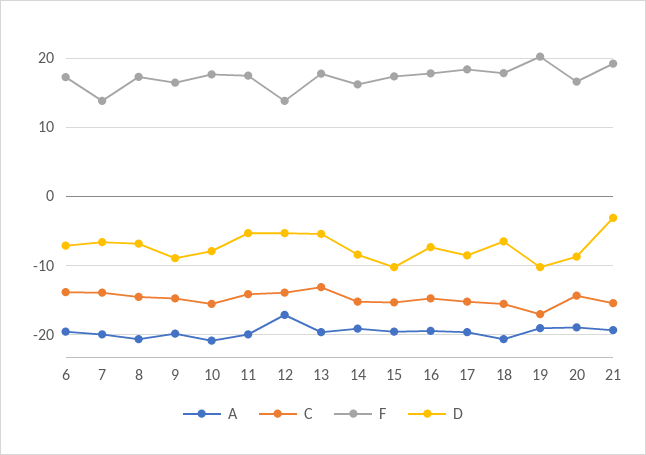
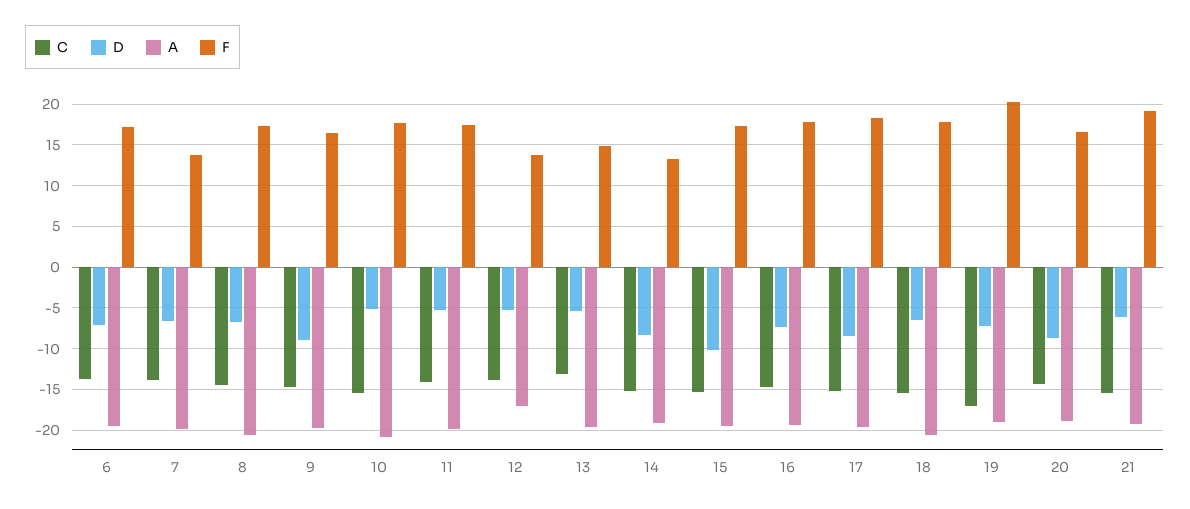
D, 10: -8 -> -5
F, 13: 18 -> 15
F, 14: 16 -> 13
D, 19: -10 -> -7
D, 21: -3 -> -6

